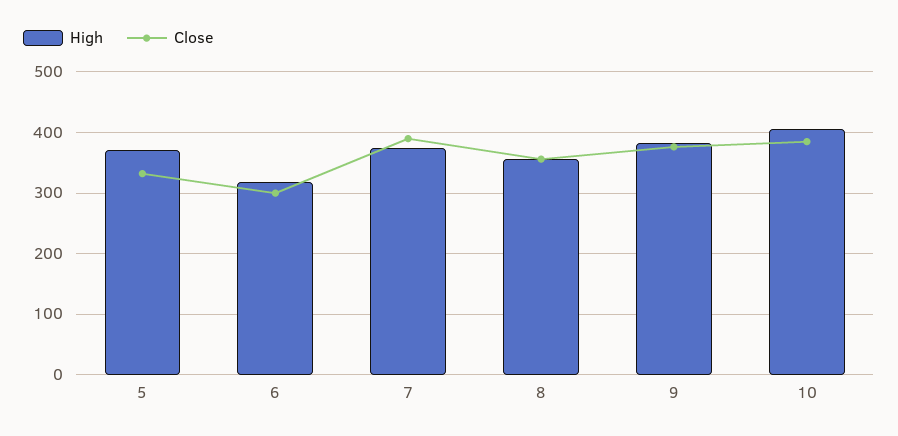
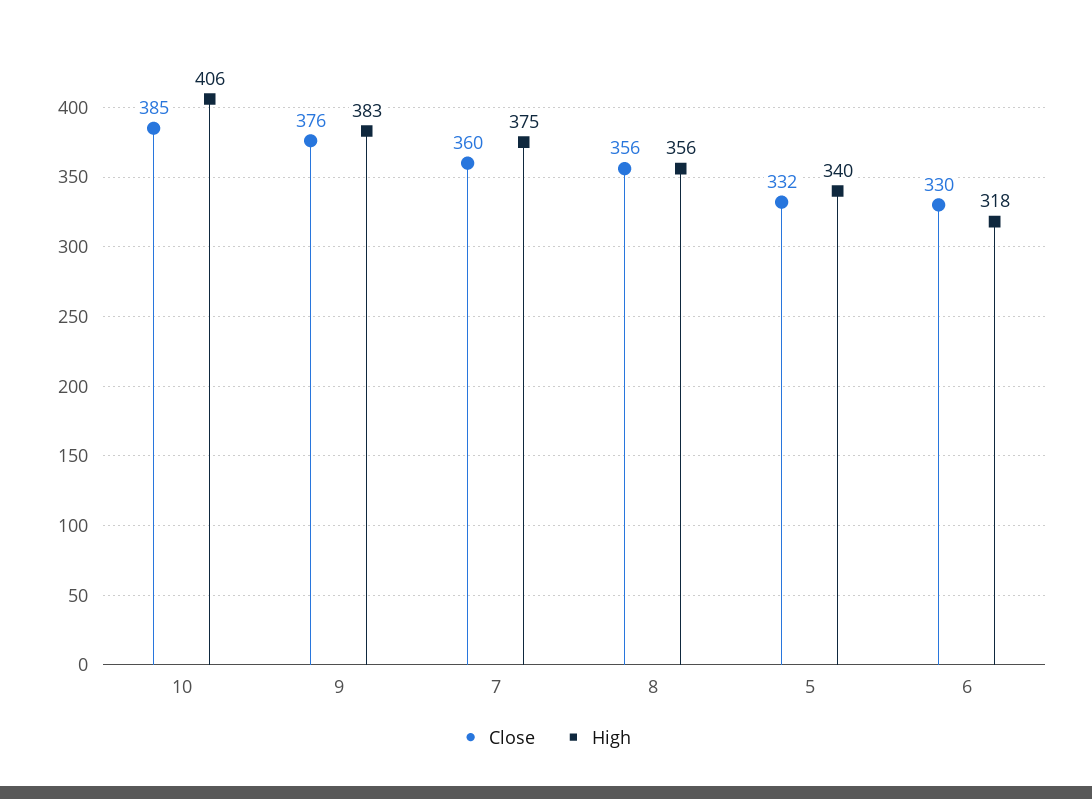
High, 5: 370 -> 340
Close, 6: 300 -> 330
Close, 7: 390 -> 360

